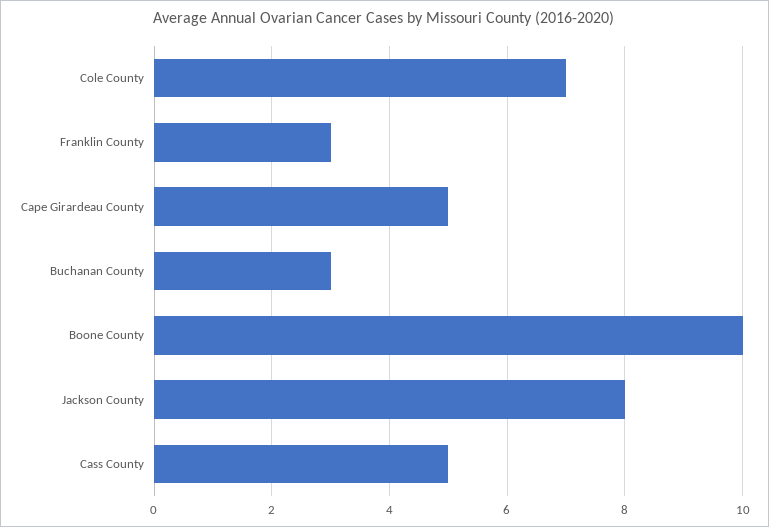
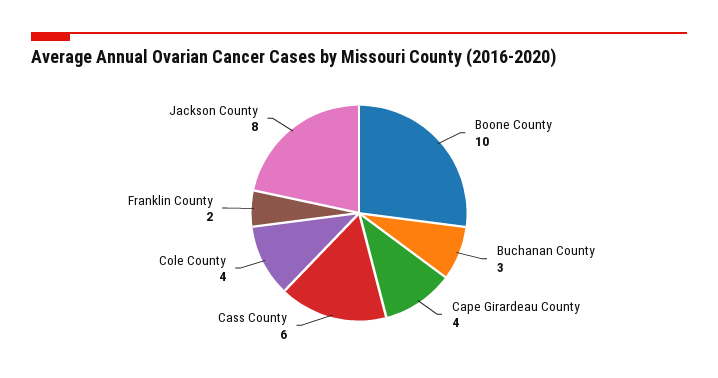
Cole County: 7 -> 4
Franklin County: 3 -> 2
Cape Girardeau County: 5 -> 4
Cass County: 5 -> 6

